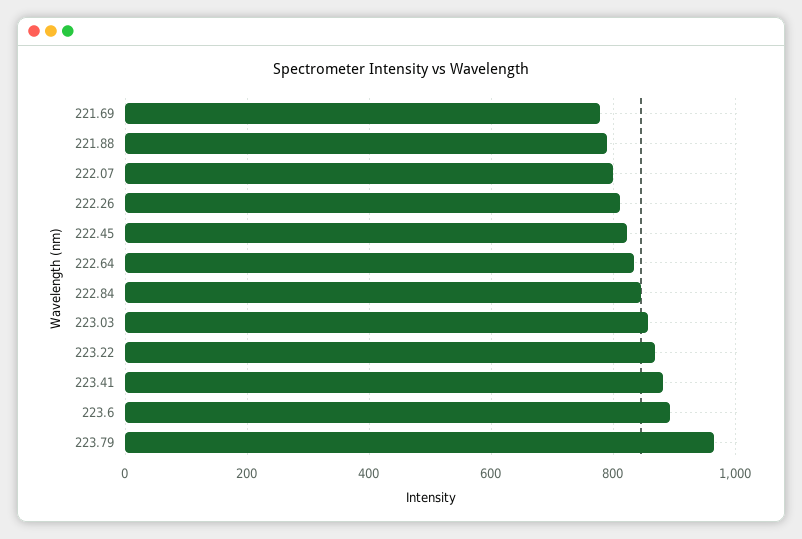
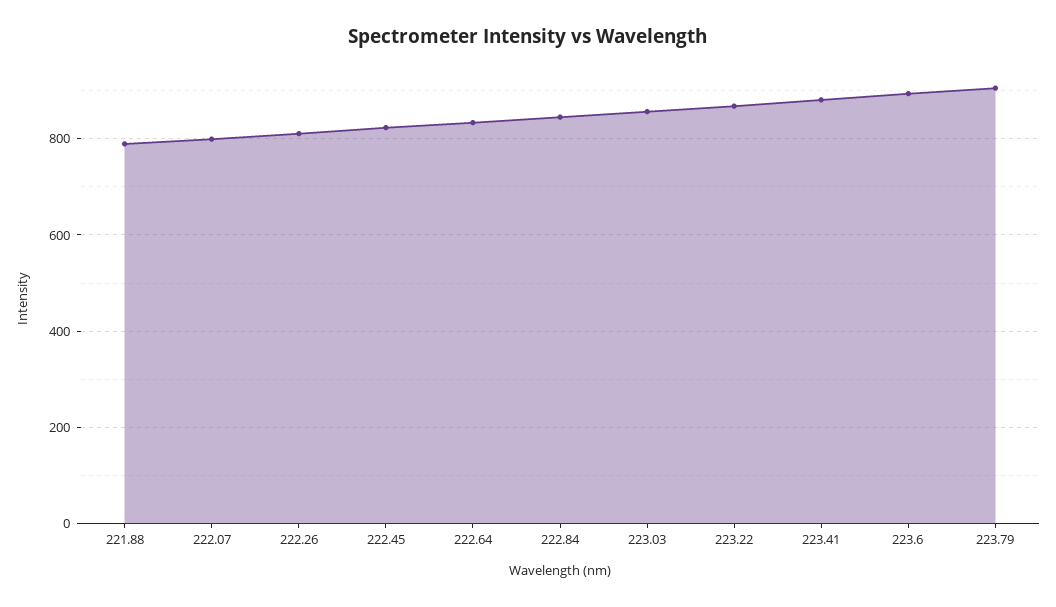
221.69: 780 -> none
223.79: 960 -> 900

